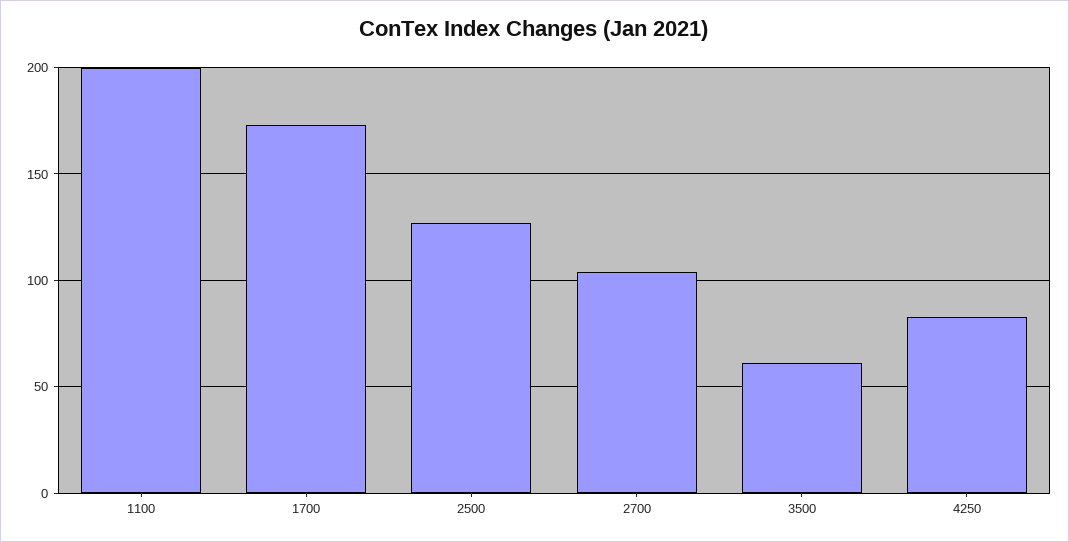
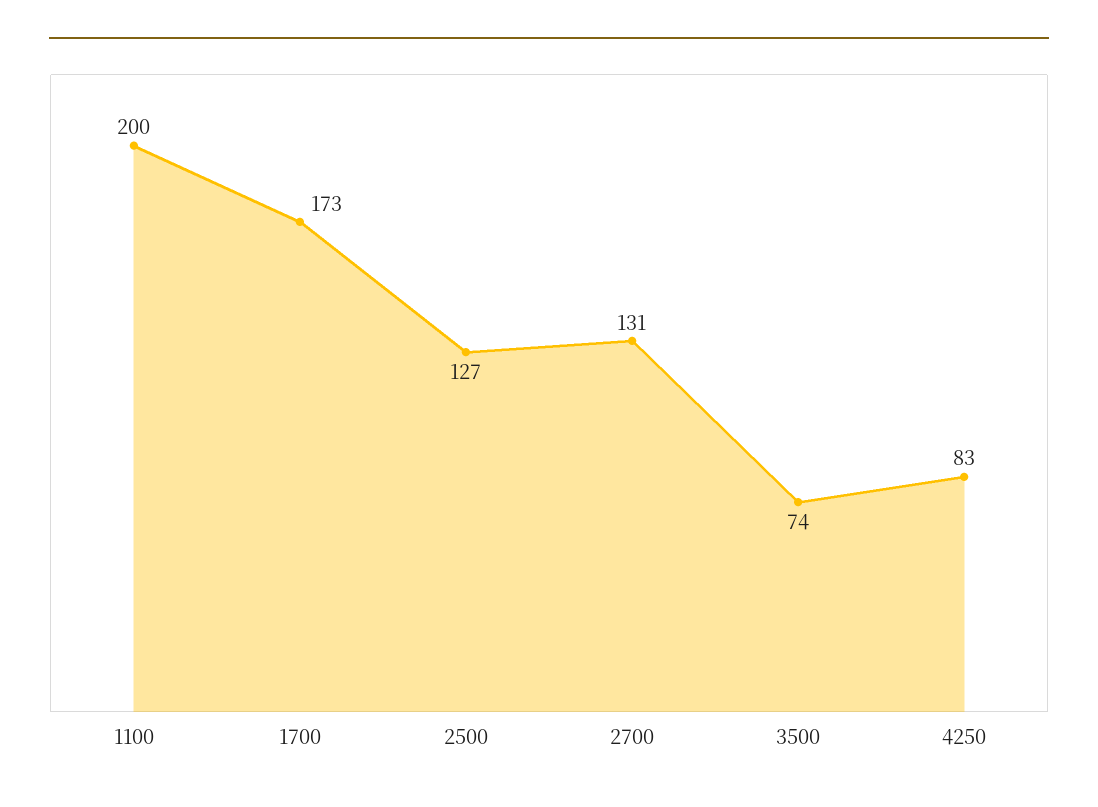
2700: 105 -> 131
3500: 60 -> 74

